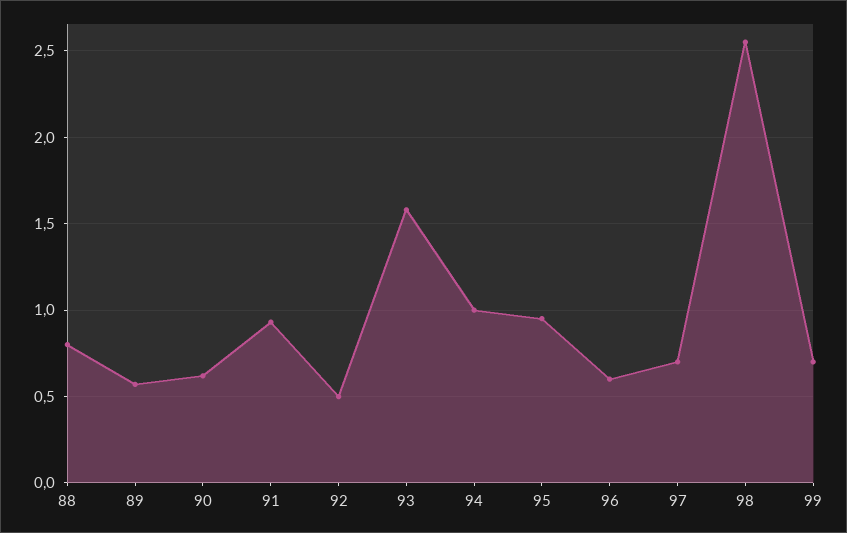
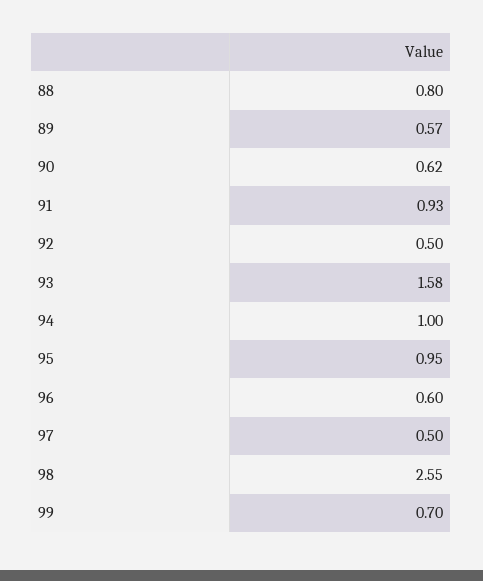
97: 0.7 -> 0.5

